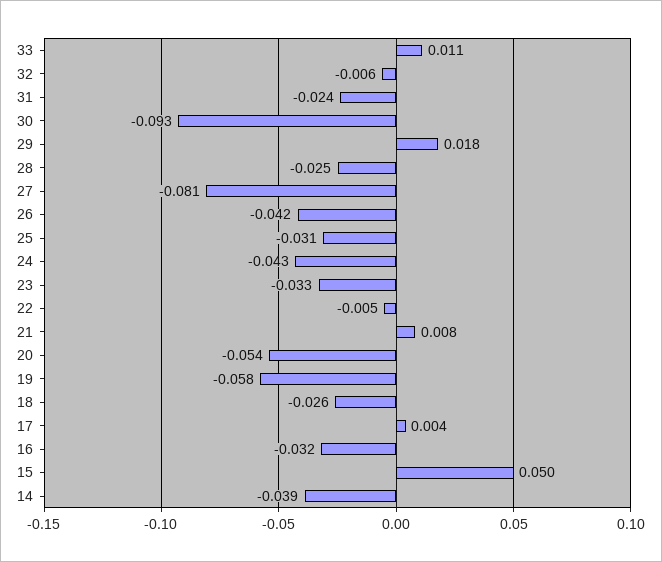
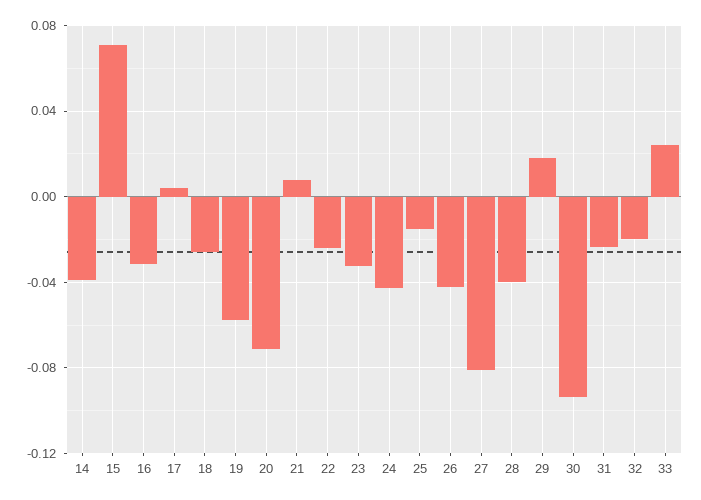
33: 0.011 -> 0.025
32: -0.006 -> -0.02
28: -0.025 -> -0.04
25: -0.031 -> -0.015
22: -0.005 -> -0.025
20: -0.054 -> -0.07
15: 0.05 -> 0.07

